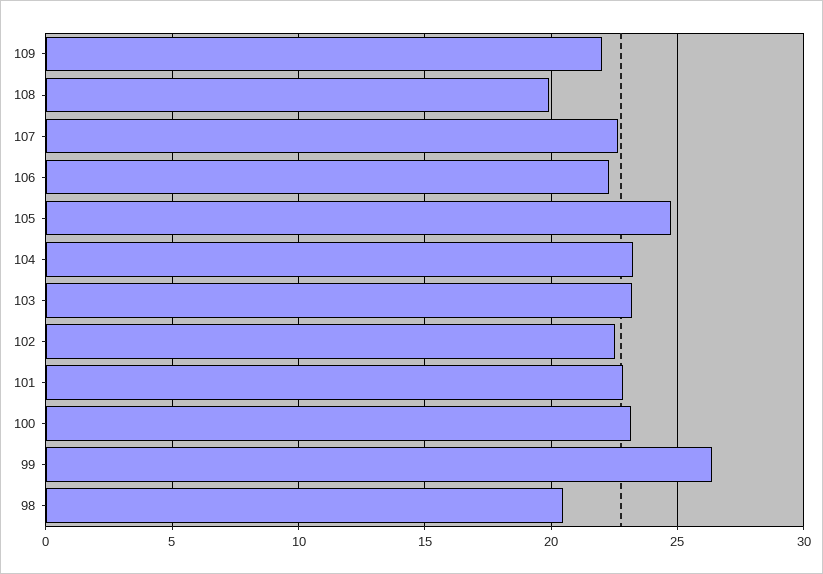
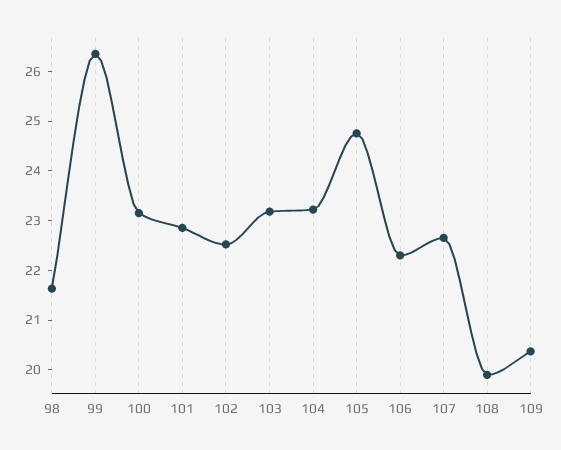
109: 22 -> 20.4
98: 20.5 -> 21.6

